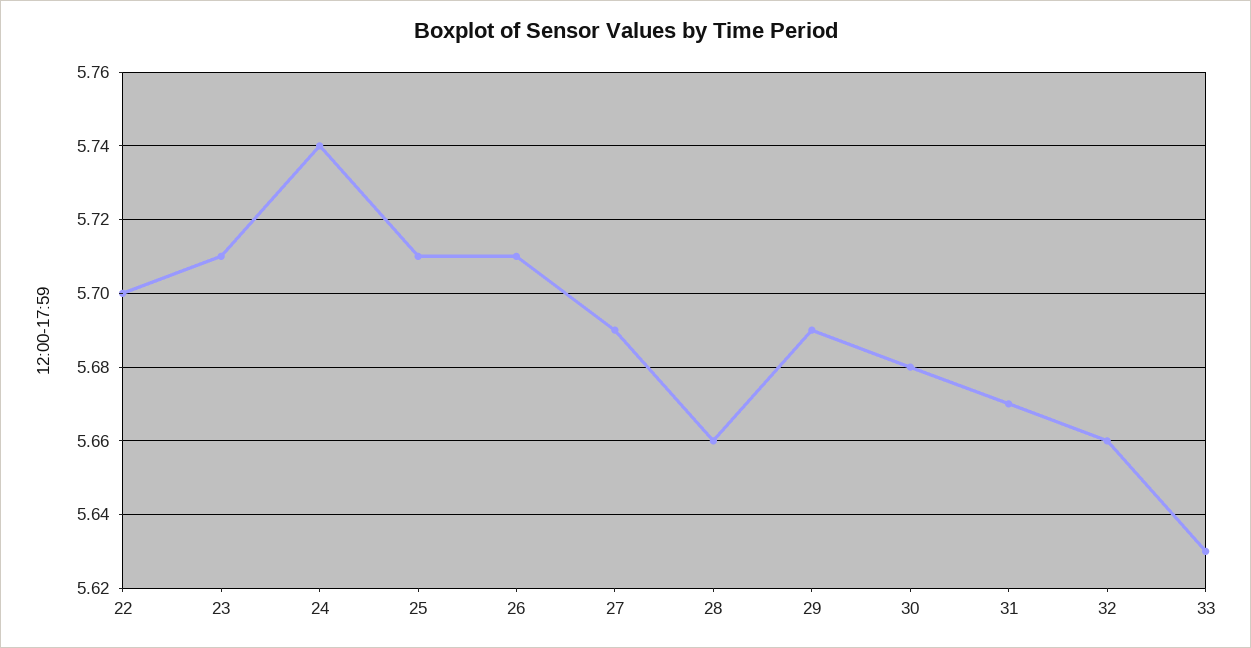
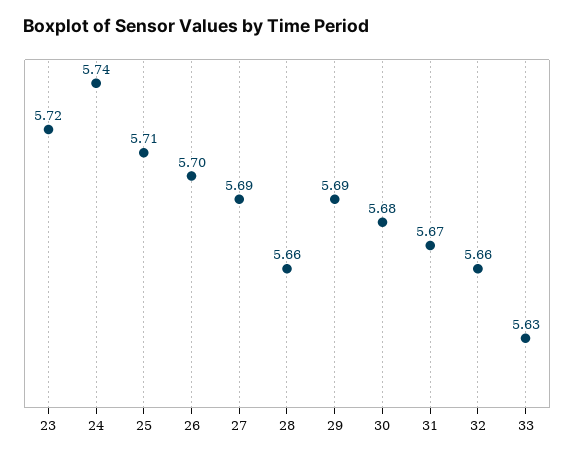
22: 5.7 -> none
23: 5.71 -> 5.72
26: 5.71 -> 5.7

